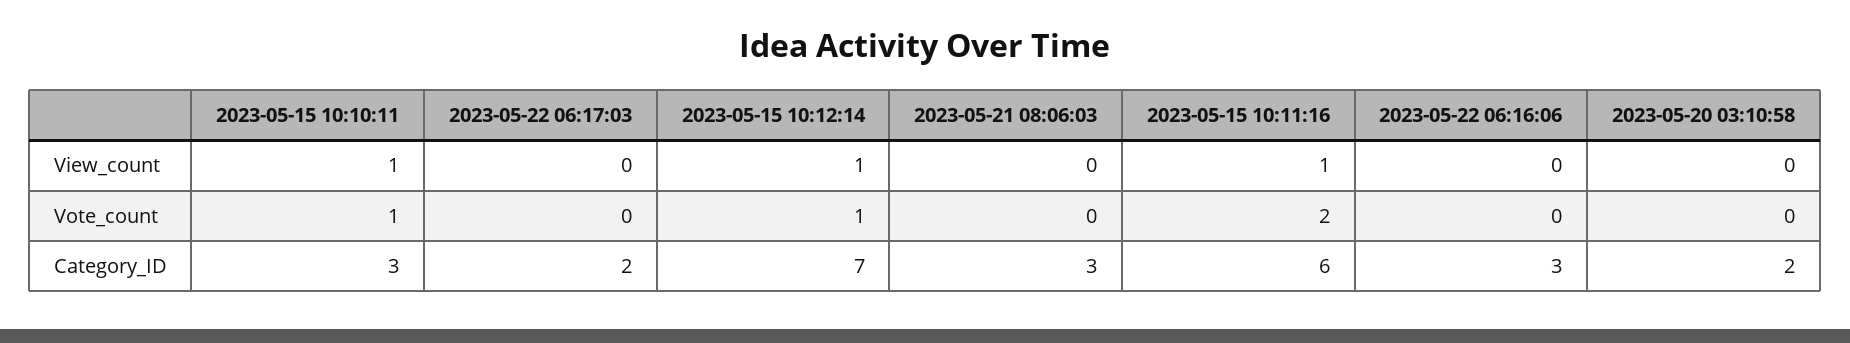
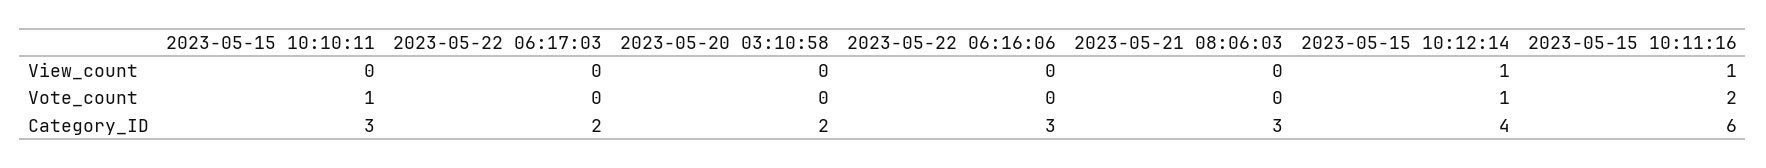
2023-05-15 10:10:11, View_count: 1 -> 0
2023-05-15 10:12:14, Category_ID: 7 -> 4

